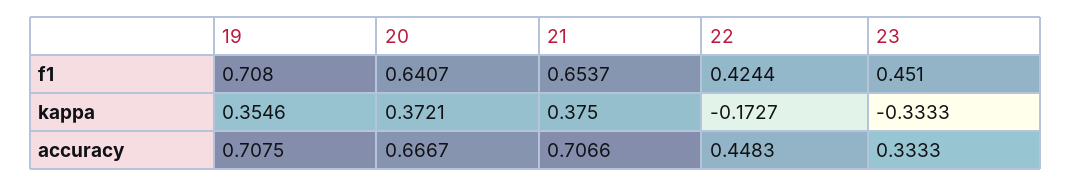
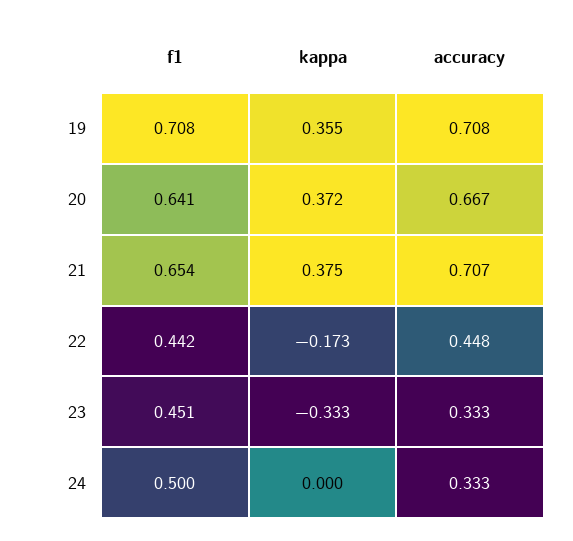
22, f1: 0.4244 -> 0.442
24, f1: none -> 0.5
24, kappa: none -> 0
24, accuracy: none -> 0.333

